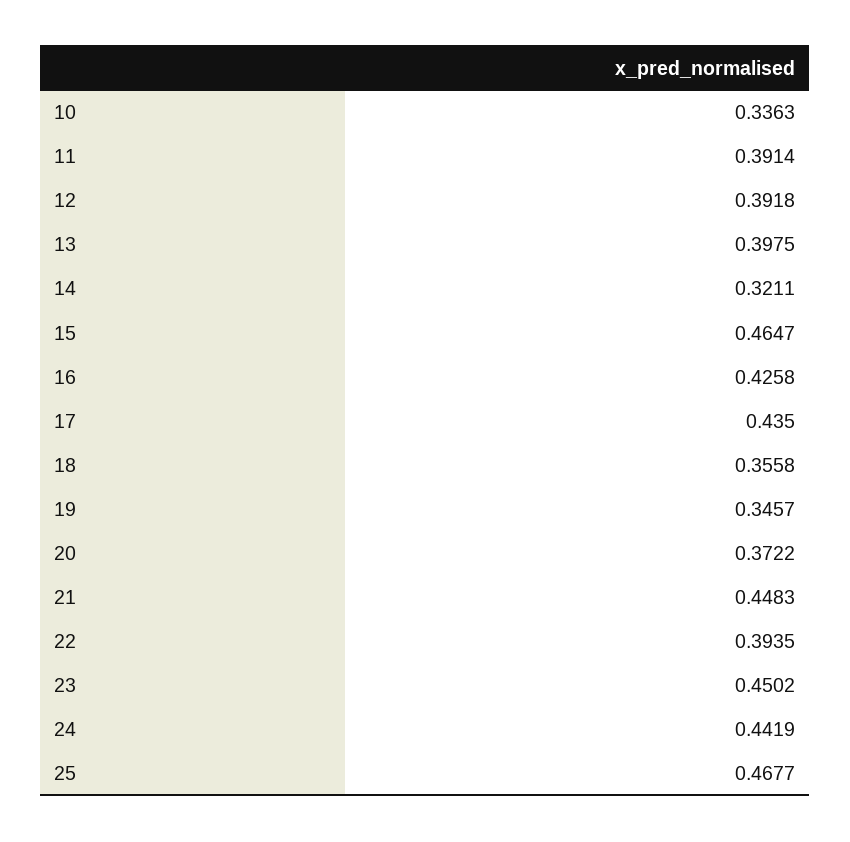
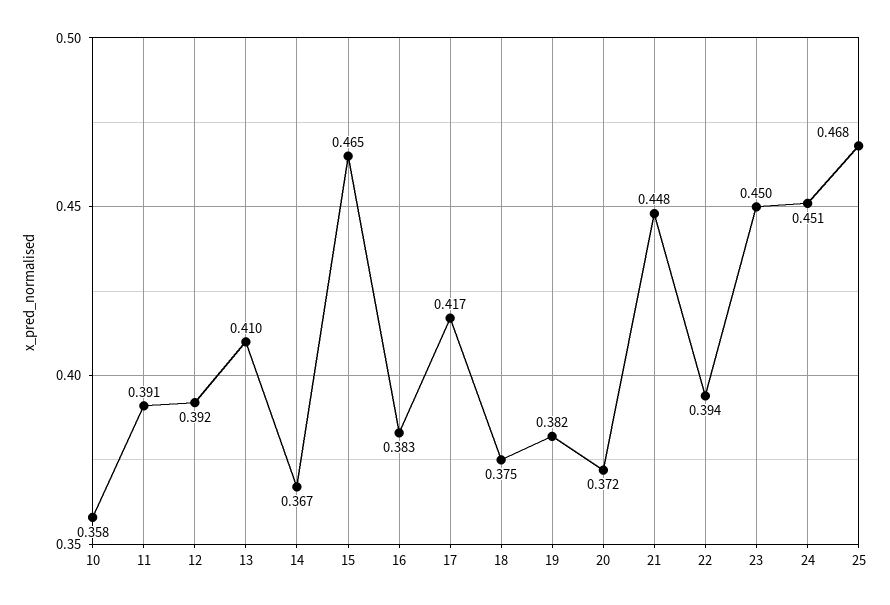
10: 0.3363 -> 0.358
13: 0.3975 -> 0.41
14: 0.3211 -> 0.367
16: 0.4258 -> 0.383
17: 0.435 -> 0.417
18: 0.3558 -> 0.375
19: 0.3457 -> 0.382
24: 0.4419 -> 0.451

